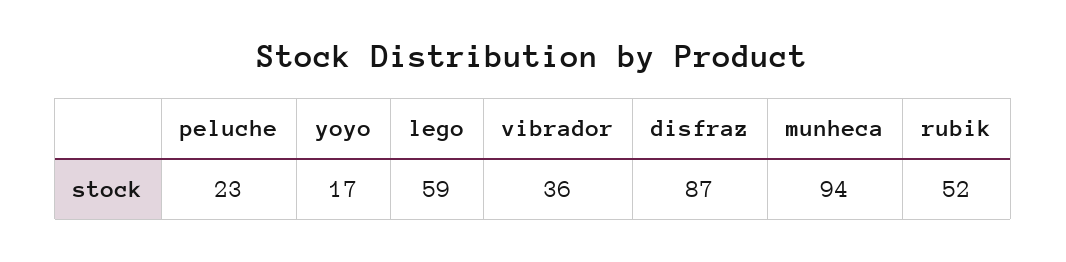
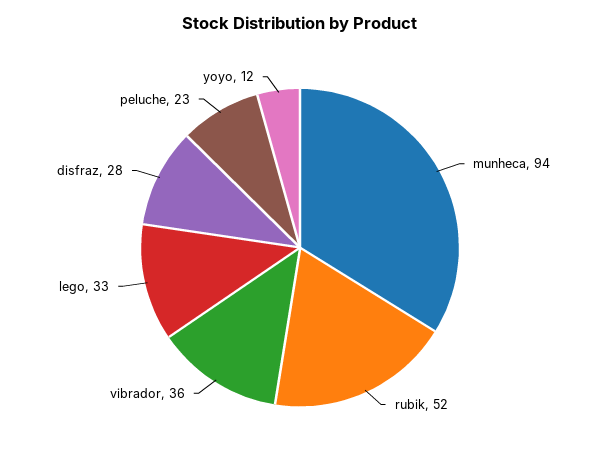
yoyo: 17 -> 12
lego: 59 -> 33
disfraz: 87 -> 28

